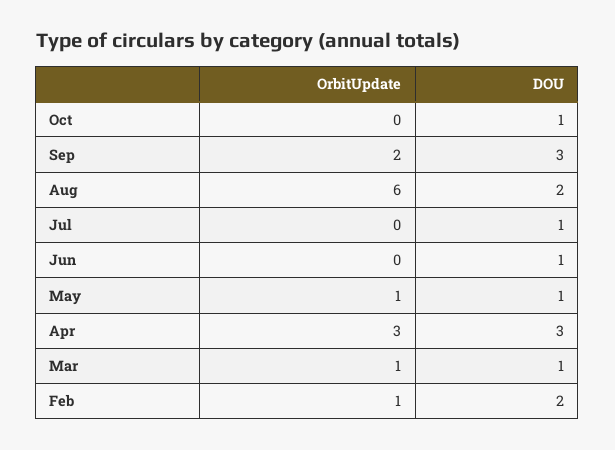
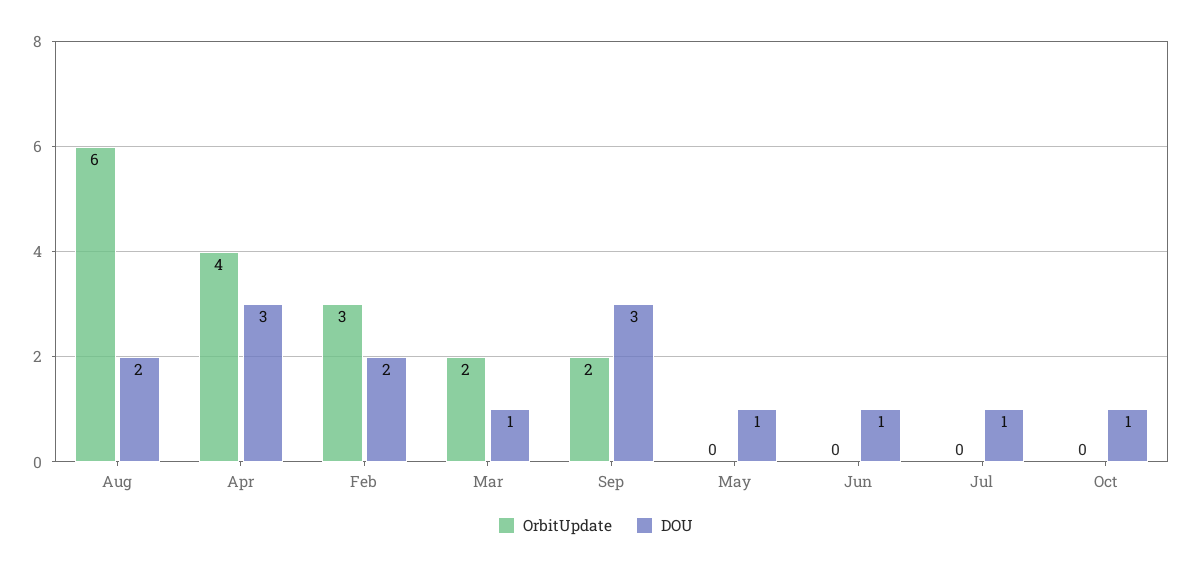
OrbitUpdate, May: 1 -> 0
OrbitUpdate, Apr: 3 -> 4
OrbitUpdate, Mar: 1 -> 2
OrbitUpdate, Feb: 1 -> 3

